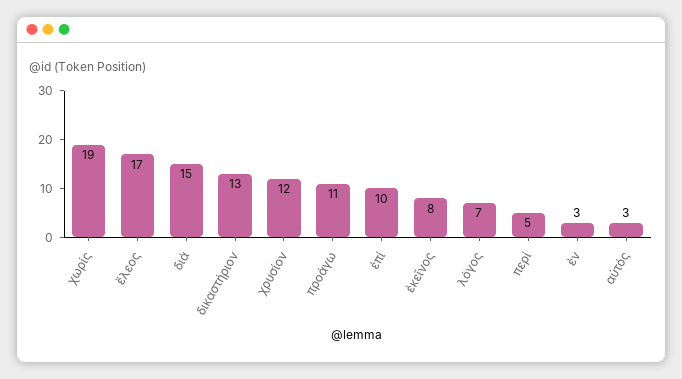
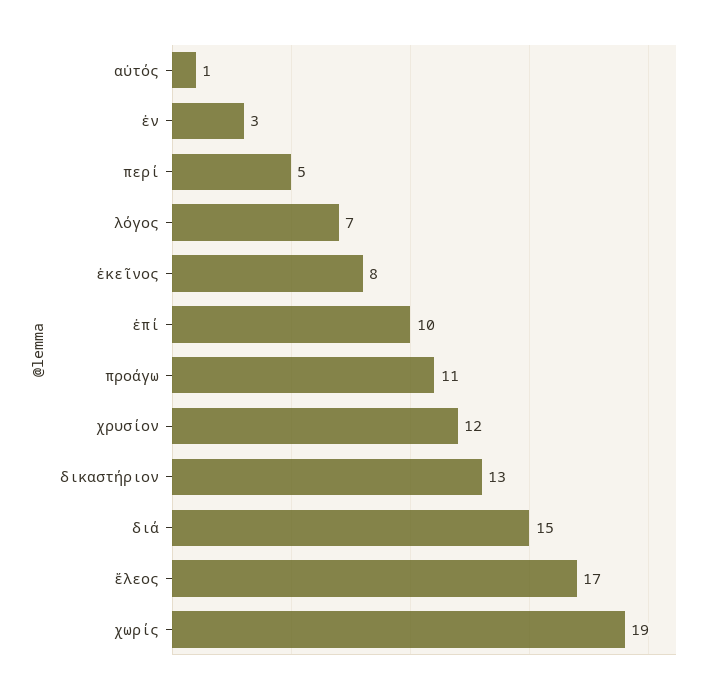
αὐτός: 3 -> 1

